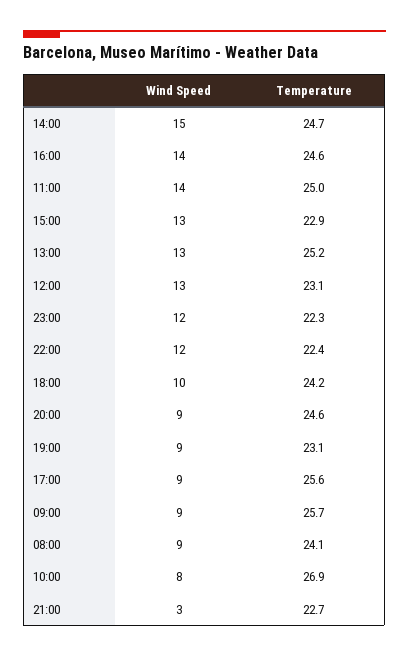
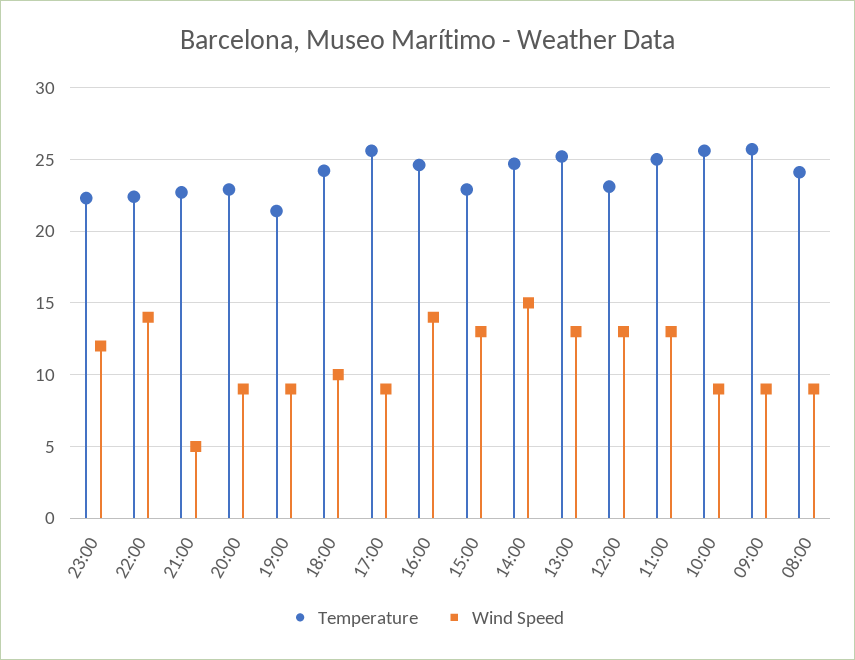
Wind Speed, 11:00: 14 -> 13
Wind Speed, 22:00: 12 -> 14
Temperature, 20:00: 24.6 -> 23
Temperature, 19:00: 23.1 -> 21.5
Wind Speed, 10:00: 8 -> 9
Temperature, 10:00: 26.9 -> 25.5
Wind Speed, 21:00: 3 -> 5

